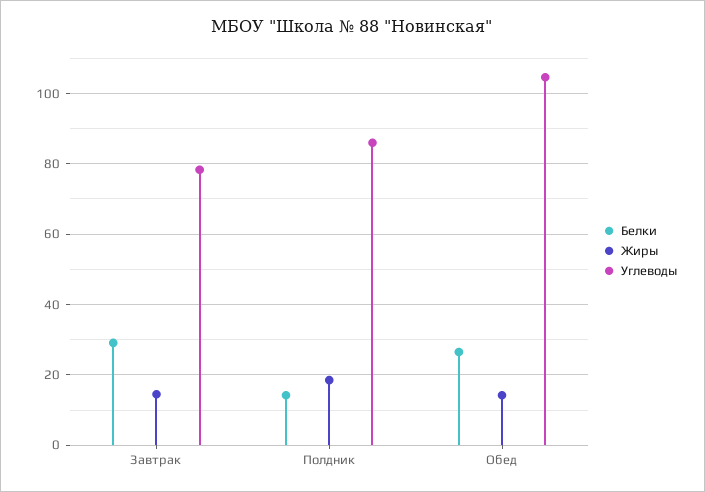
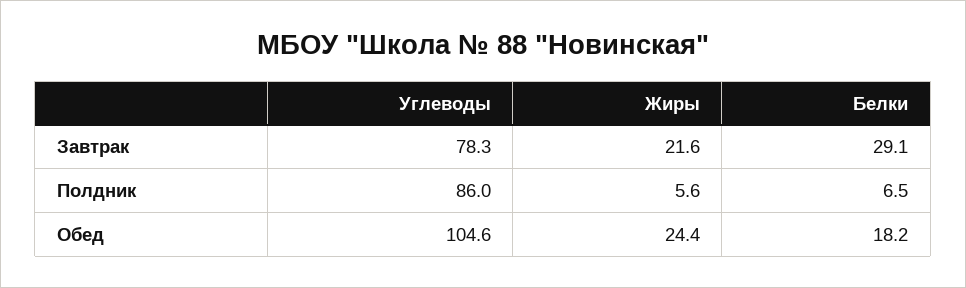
Жиры, Завтрак: 14 -> 21.6
Белки, Полдник: 14 -> 6.5
Жиры, Полдник: 18 -> 5.6
Белки, Обед: 26 -> 18.2
Жиры, Обед: 14 -> 24.4

